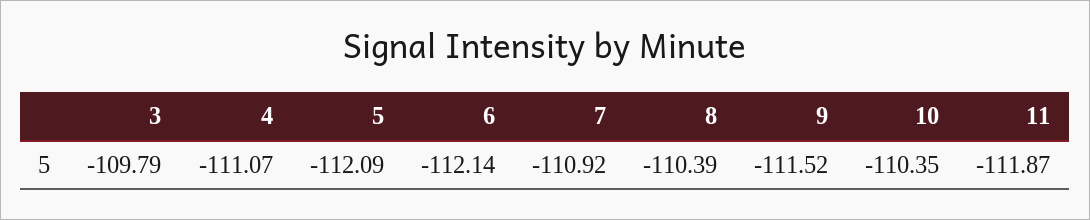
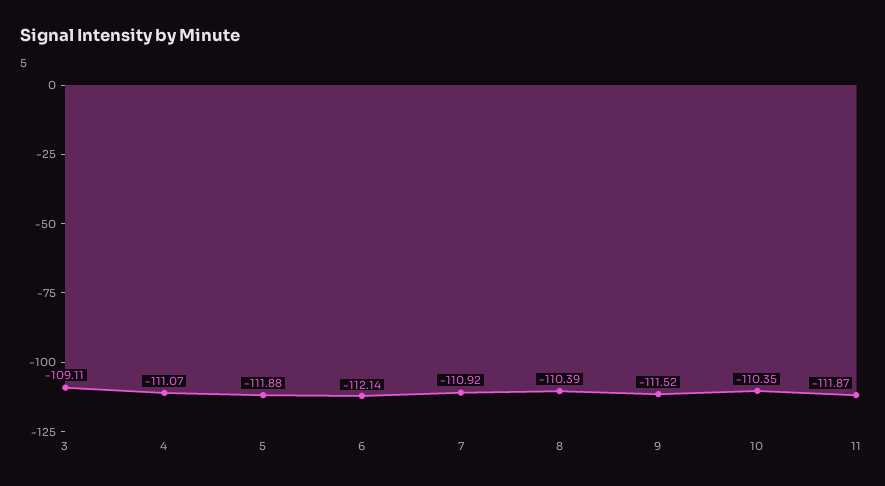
3: -109.79 -> -109.11
5: -112.09 -> -111.88

